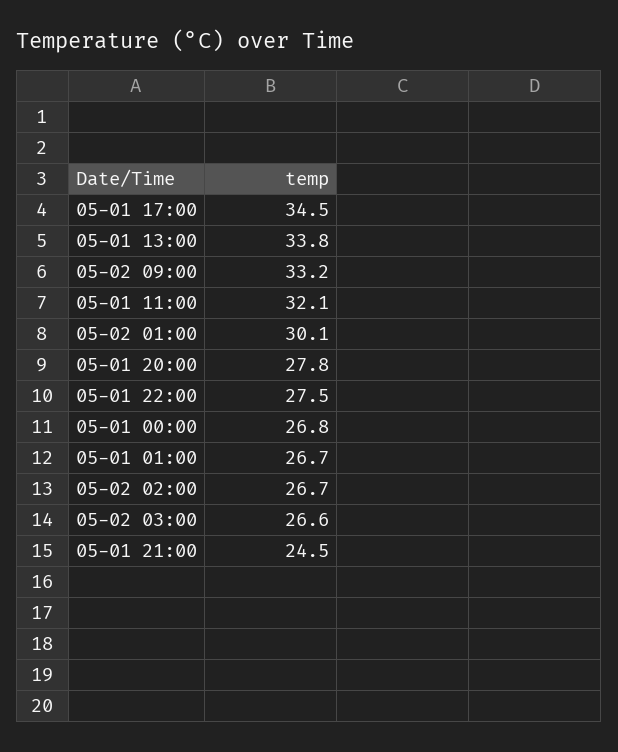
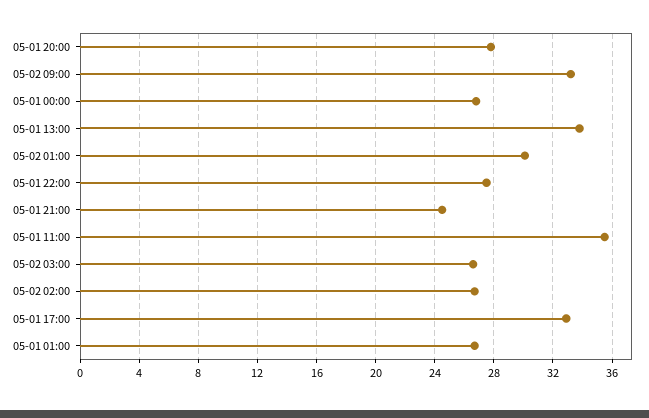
05-01 17:00: 34.5 -> 33
05-01 11:00: 32.1 -> 35.5

